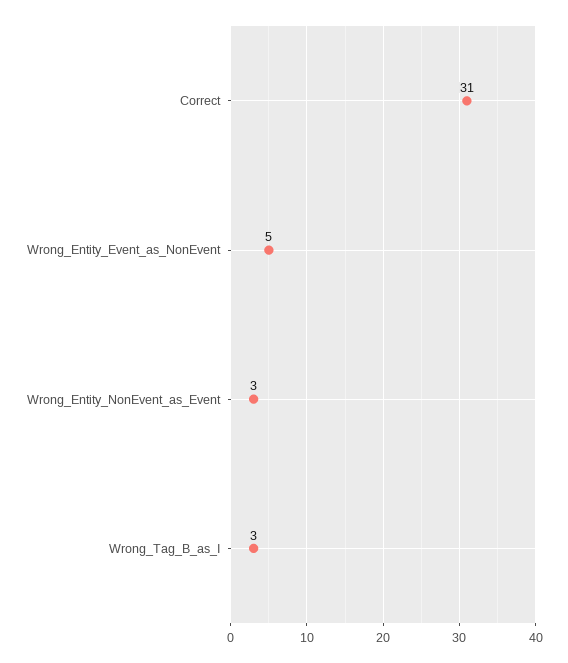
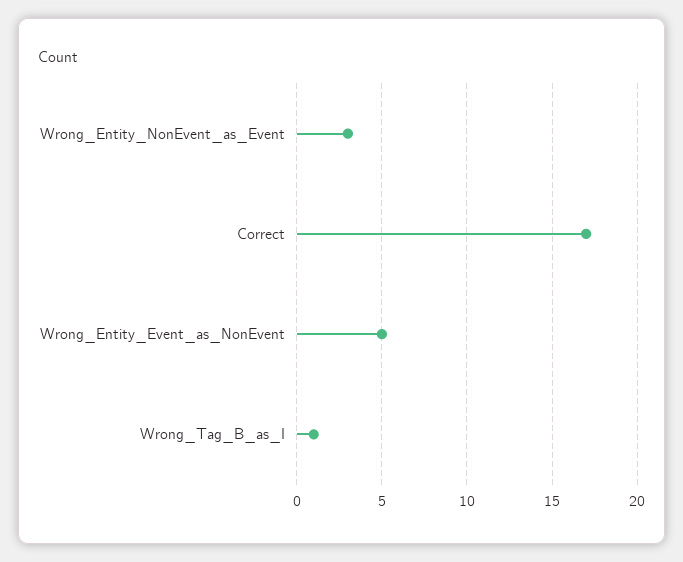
Correct: 31 -> 17
Wrong_Tag_B_as_I: 3 -> 1

